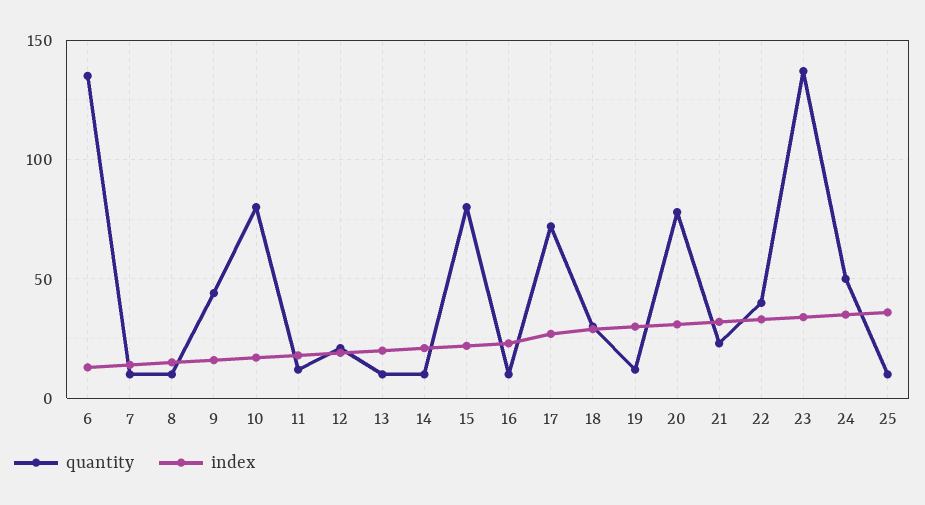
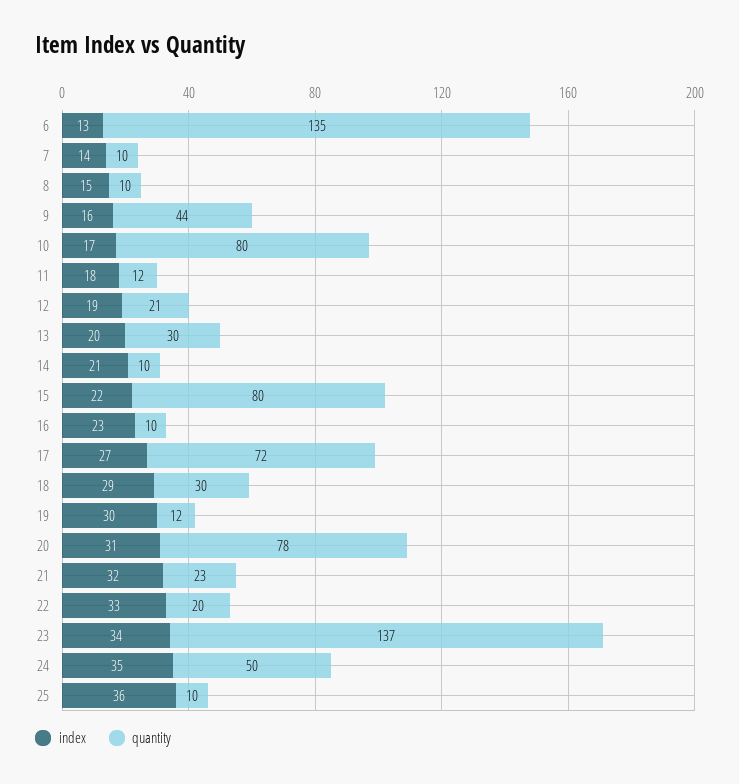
quantity, 13: 10 -> 30
quantity, 22: 40 -> 20

